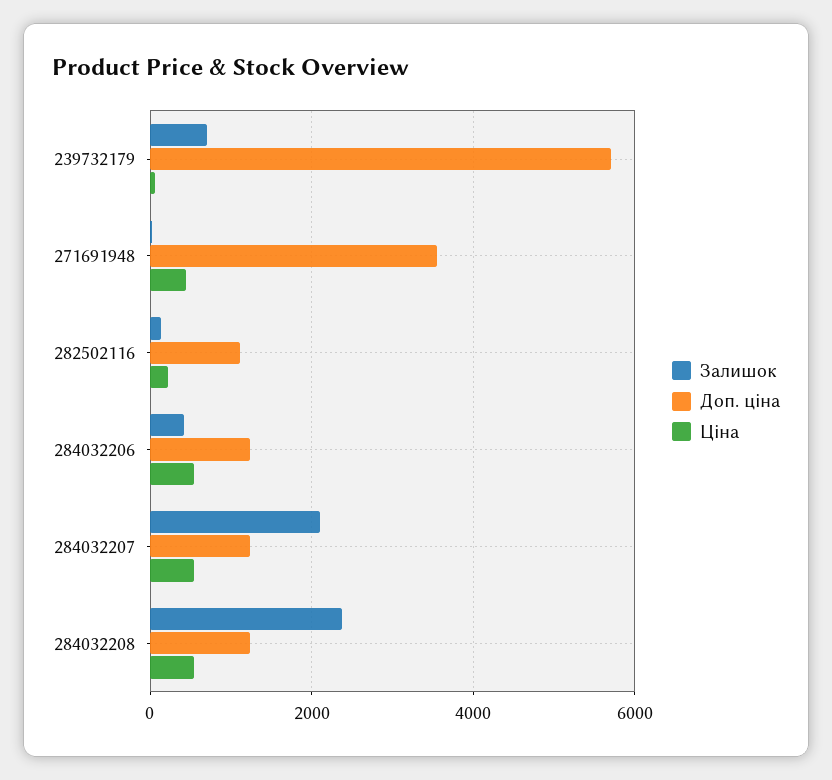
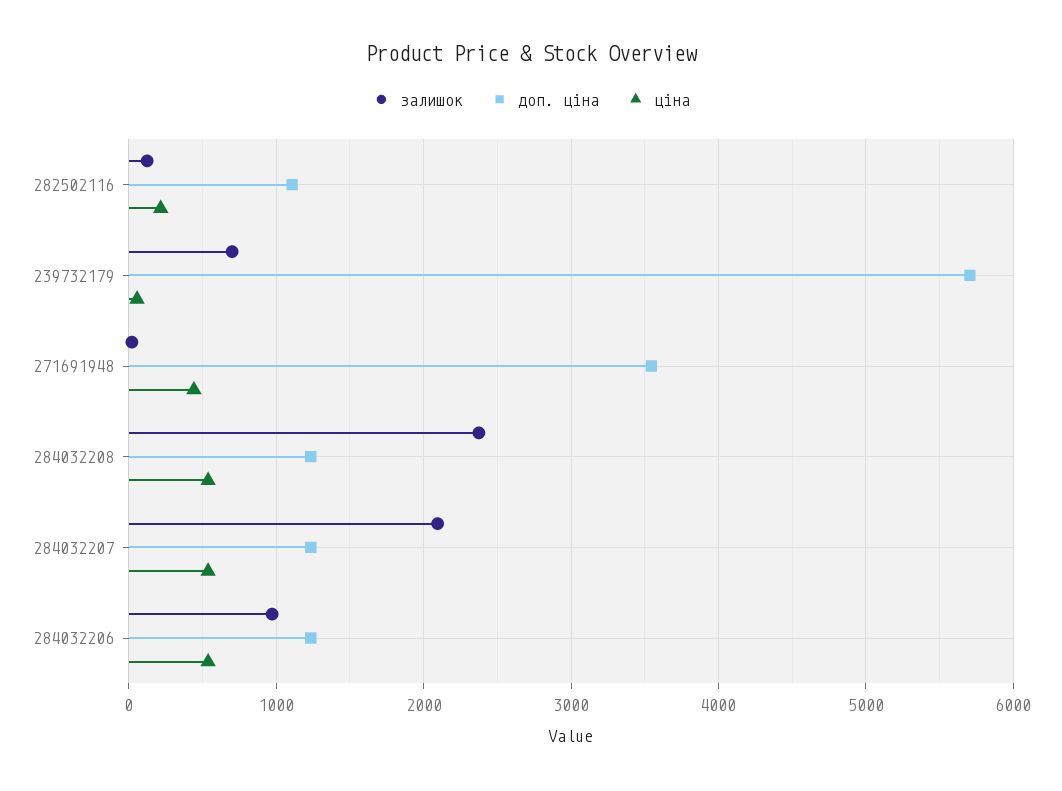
Залишок, 284032206: 400 -> 1000

